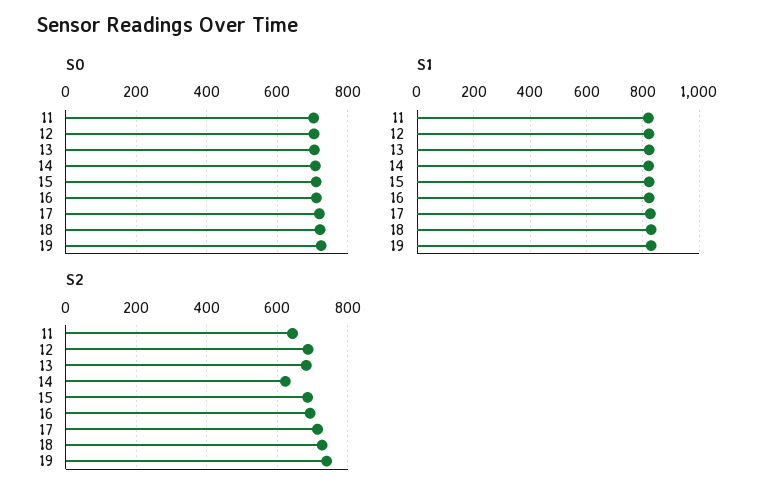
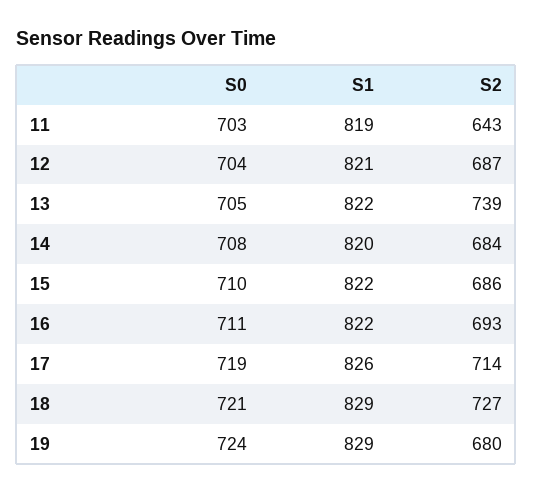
S2, 13: 680 -> 739
S2, 14: 620 -> 684
S2, 19: 740 -> 680

